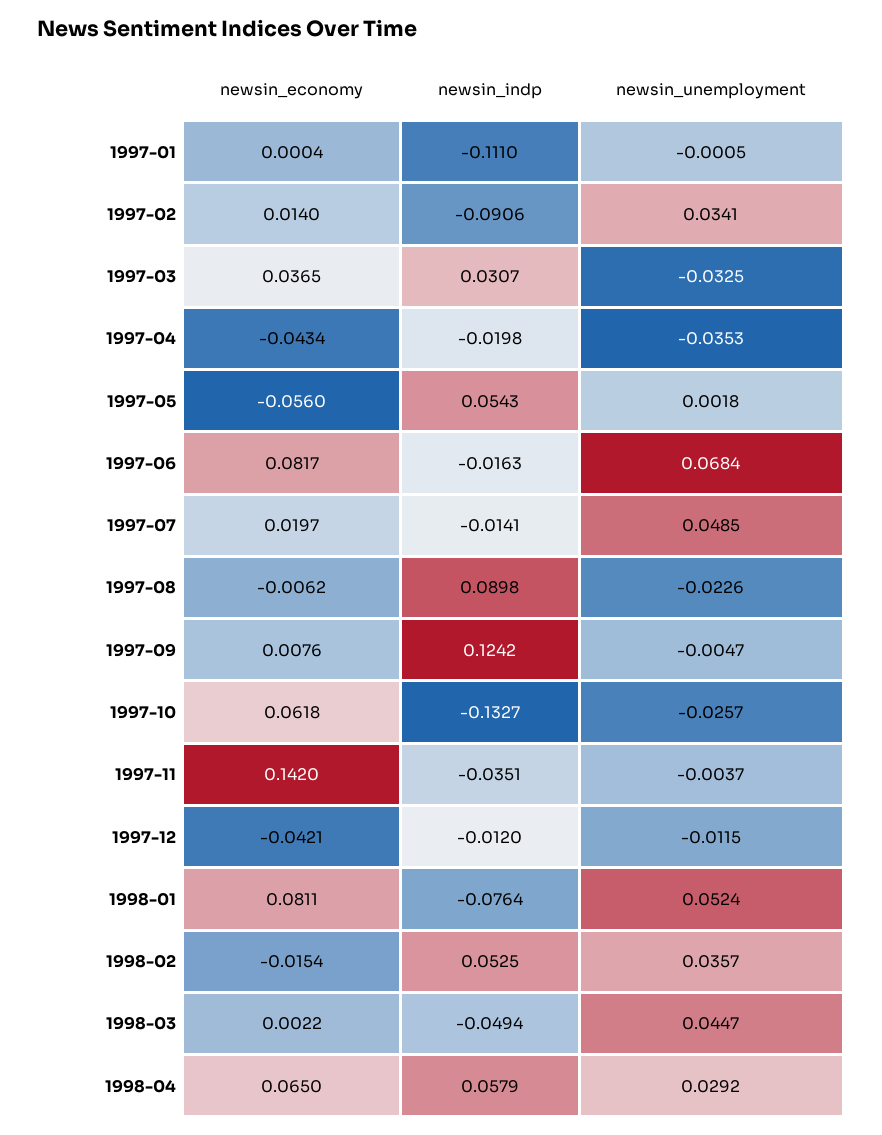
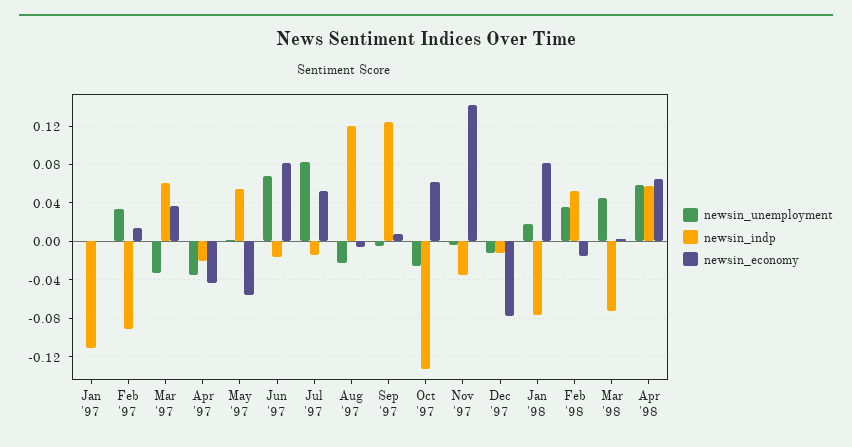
newsin_indp, 1997-03: 0.0307 -> 0.06
newsin_economy, 1997-07: 0.0197 -> 0.05
newsin_unemployment, 1997-07: 0.0485 -> 0.08
newsin_indp, 1997-08: 0.0898 -> 0.12
newsin_economy, 1997-12: -0.0421 -> -0.08
newsin_unemployment, 1998-01: 0.0524 -> 0.02
newsin_indp, 1998-03: -0.0494 -> -0.07
newsin_unemployment, 1998-04: 0.0292 -> 0.06

